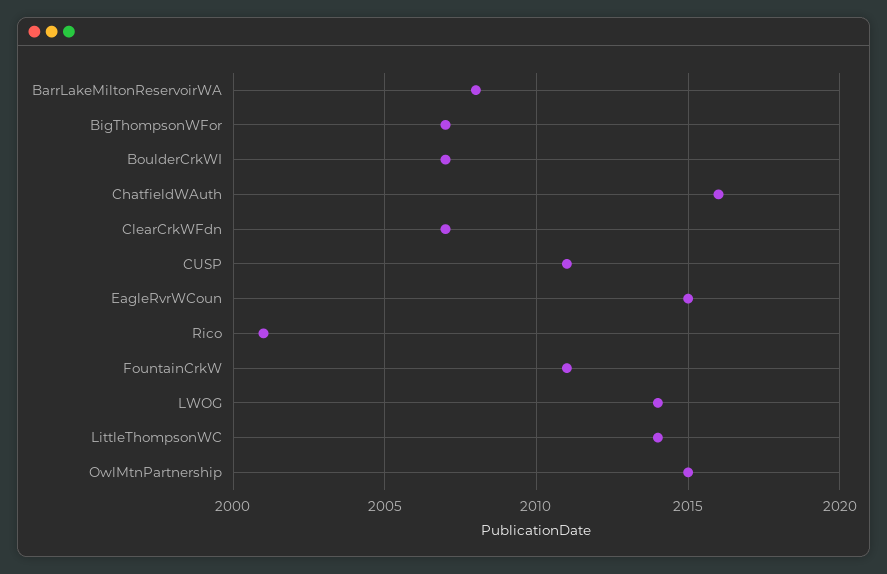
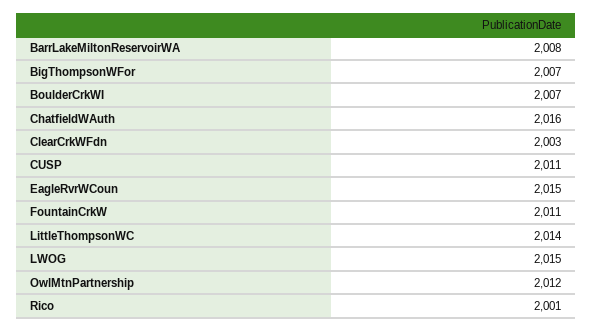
ClearCrkWFdn: 2007 -> 2003
LWOG: 2014 -> 2015
OwlMtnPartnership: 2015 -> 2012

